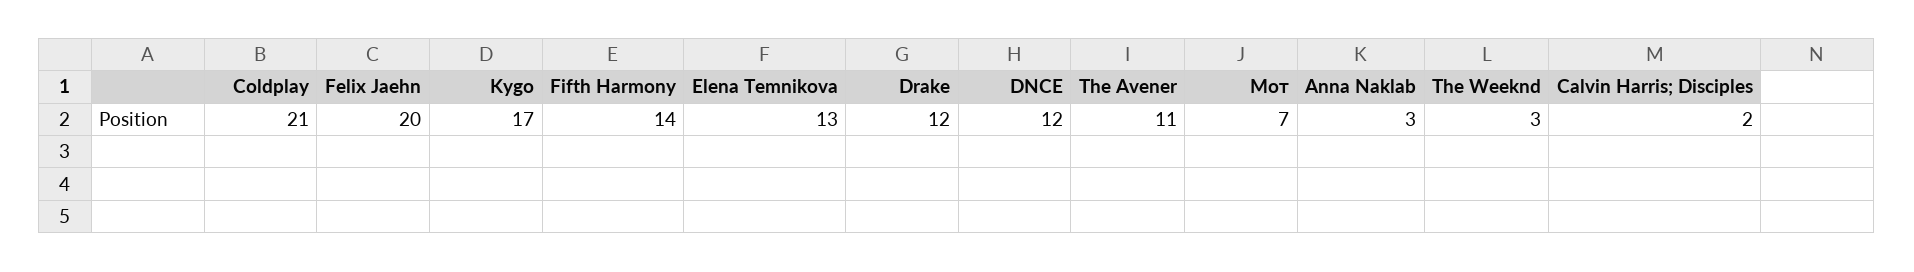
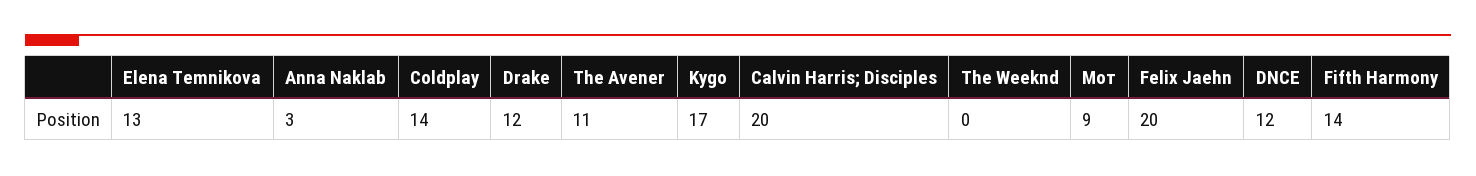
Coldplay: 21 -> 14
Мот: 7 -> 9
The Weeknd: 3 -> 0
Calvin Harris; Disciples: 2 -> 20

